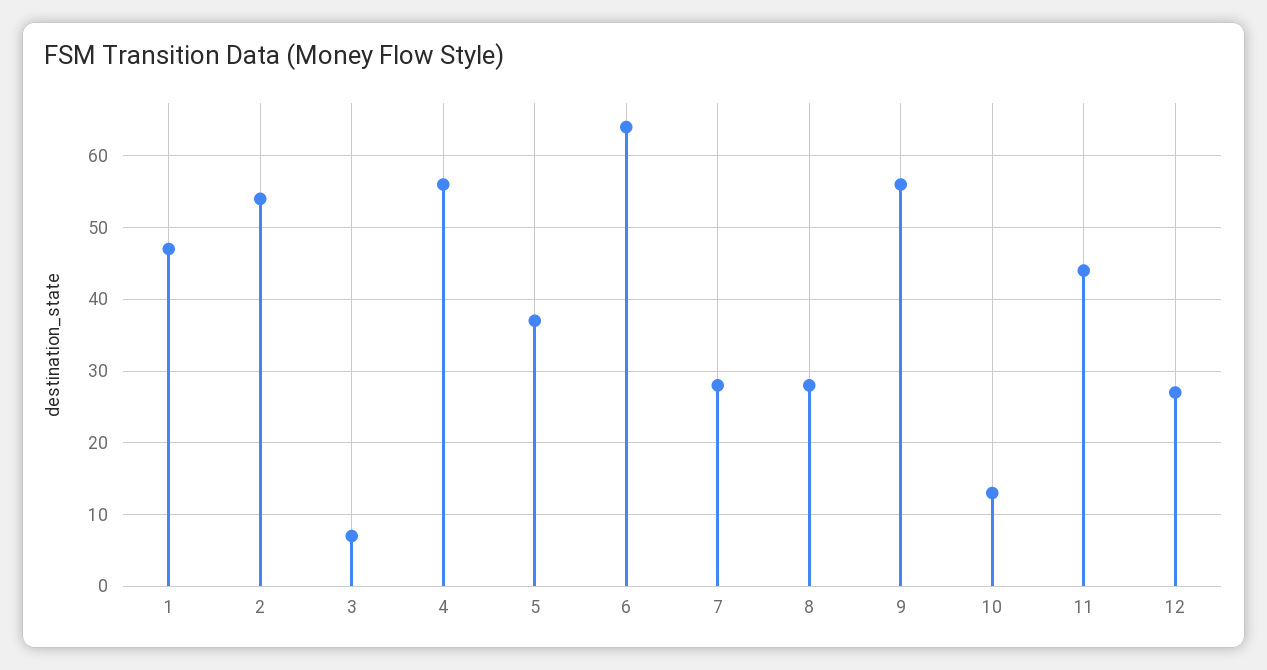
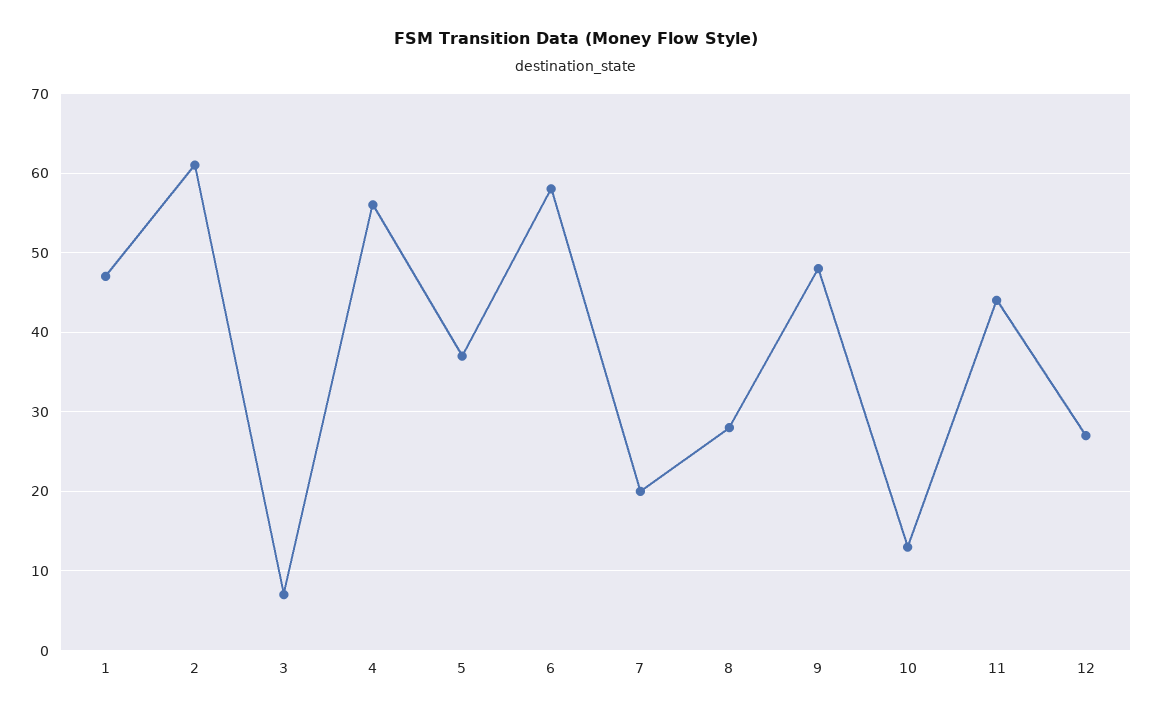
2: 54 -> 61
6: 64 -> 58
7: 28 -> 20
9: 56 -> 48

